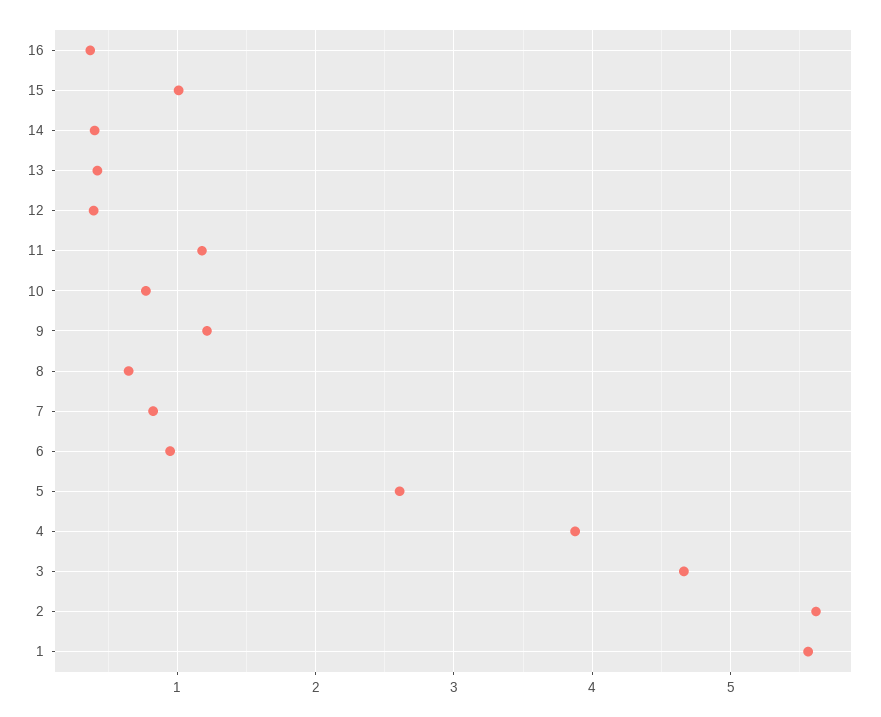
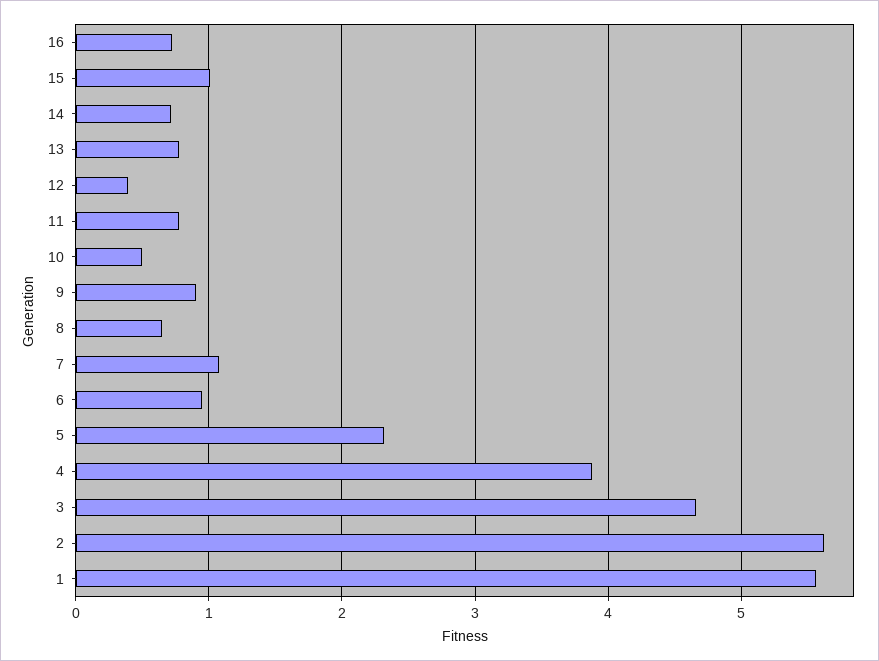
16: 0.4 -> 0.7
14: 0.4 -> 0.7
13: 0.4 -> 0.8
11: 1.2 -> 0.8
10: 0.8 -> 0.5
9: 1.2 -> 0.9
7: 0.8 -> 1.1
5: 2.6 -> 2.3

